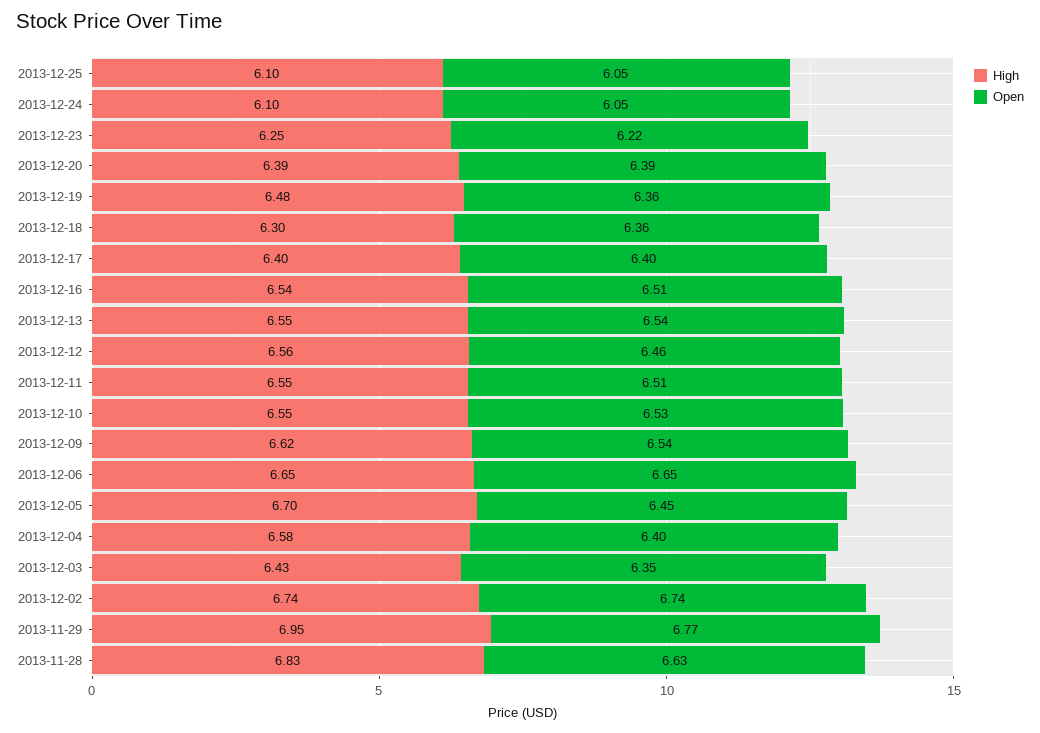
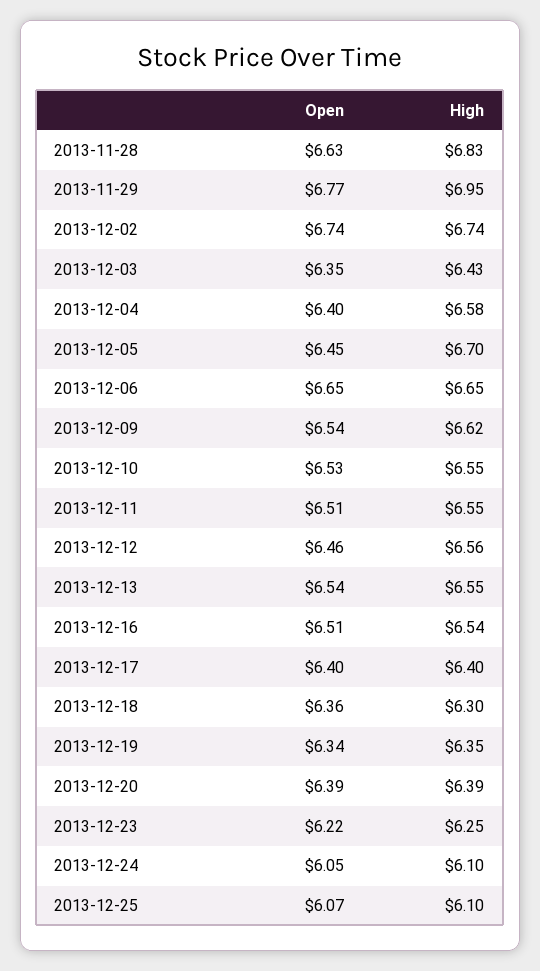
Open, 2013-12-25: 6.05 -> 6.07
High, 2013-12-19: 6.48 -> 6.35
Open, 2013-12-19: 6.36 -> 6.34

